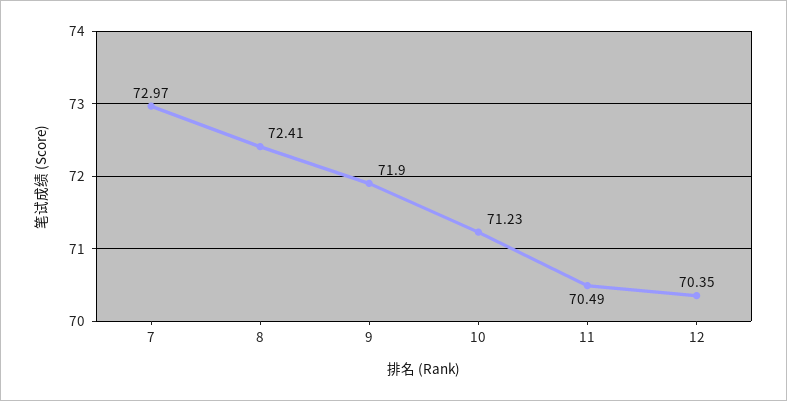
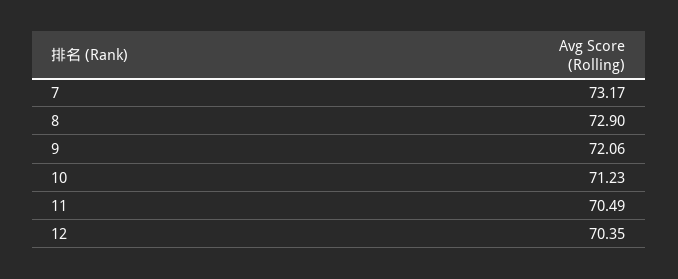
7: 72.97 -> 73.17
8: 72.41 -> 72.9
9: 71.9 -> 72.06

